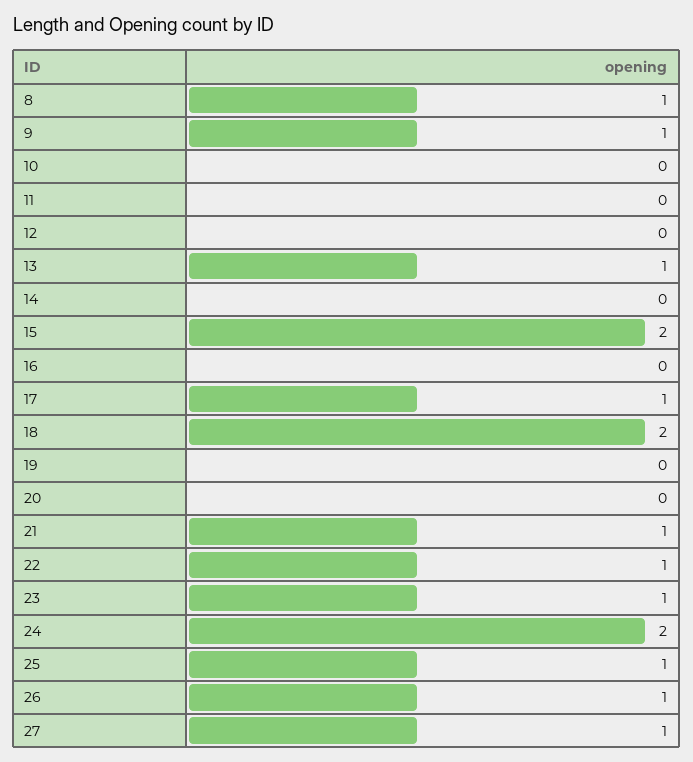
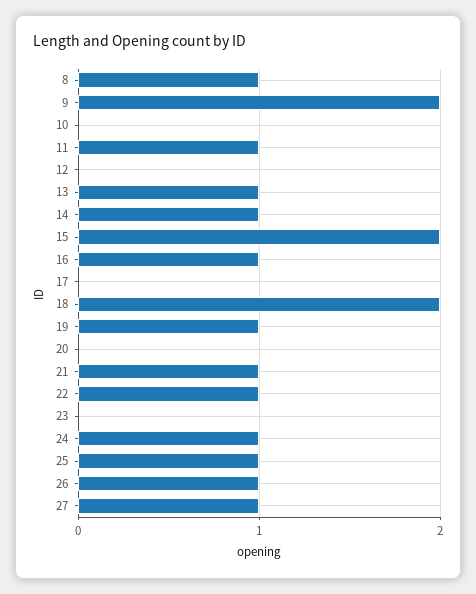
9: 1 -> 2
11: 0 -> 1
14: 0 -> 1
16: 0 -> 1
17: 1 -> 0
19: 0 -> 1
23: 1 -> 0
24: 2 -> 1

